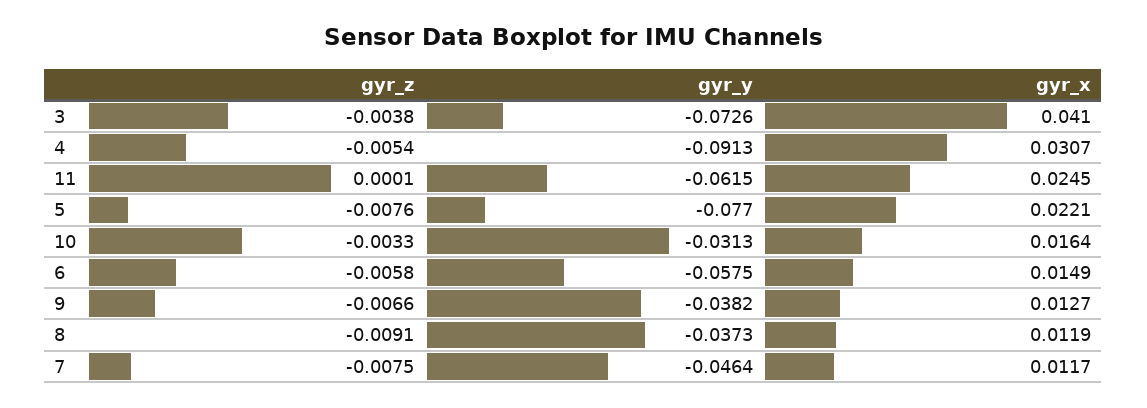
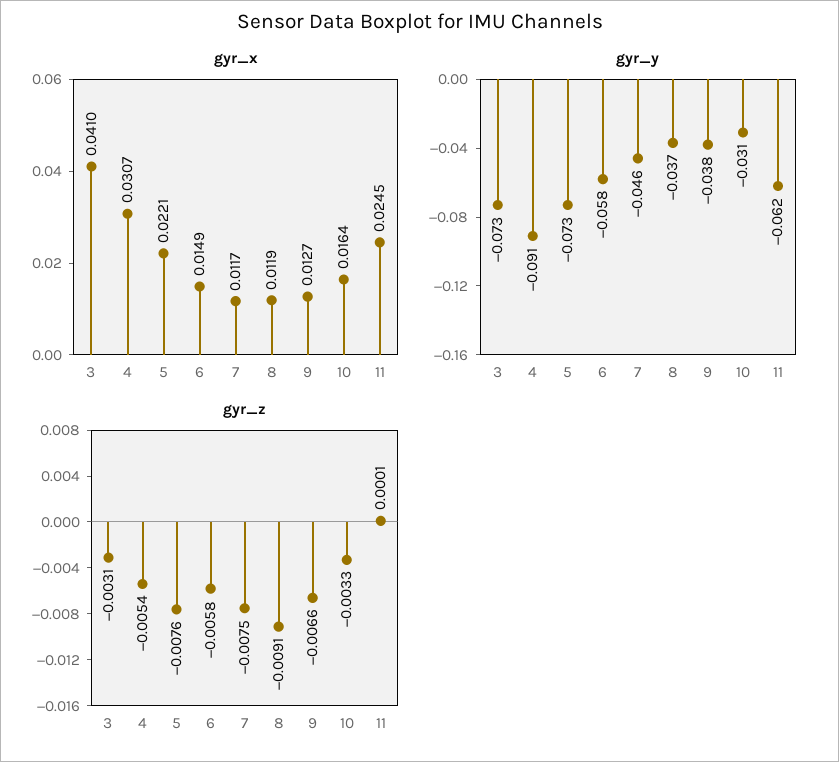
gyr_z, 3: -0.0038 -> -0.0031
gyr_y, 5: -0.077 -> -0.073

